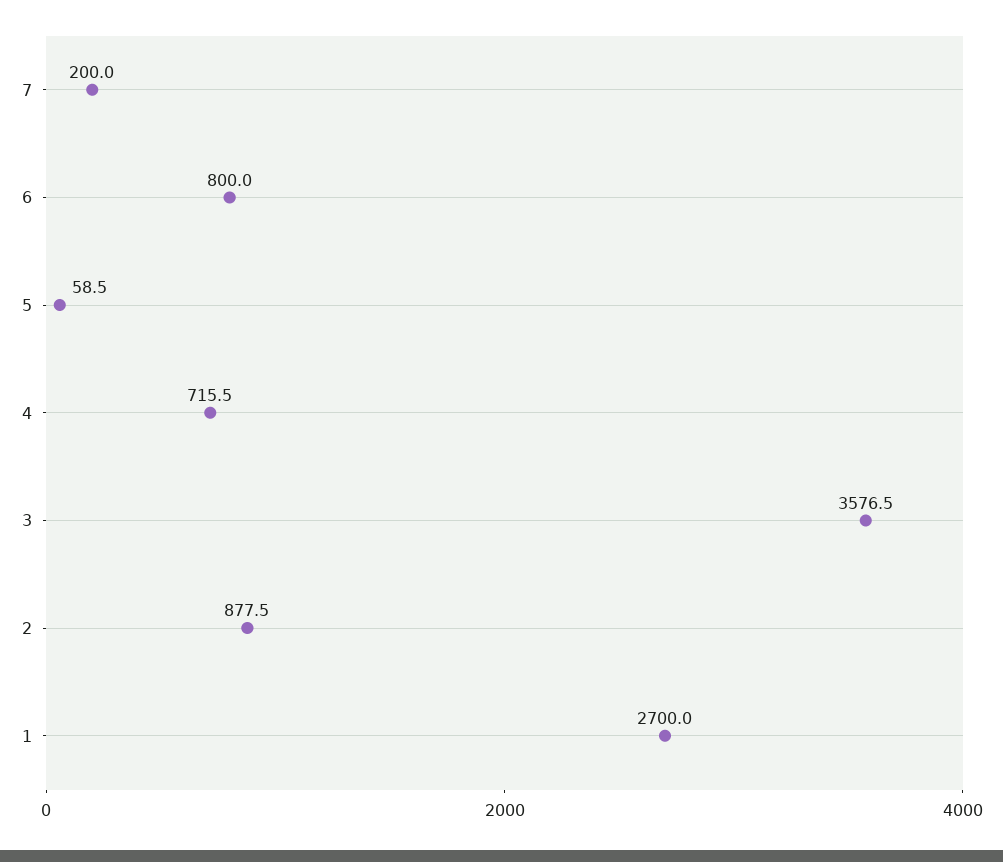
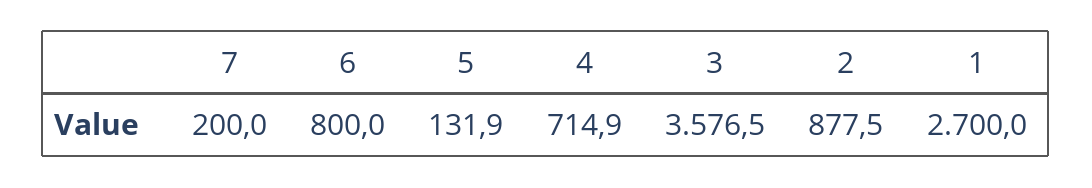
5: 58.5 -> 131.9
4: 715.5 -> 714.9

